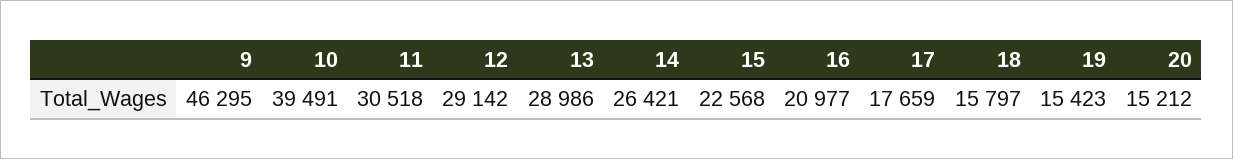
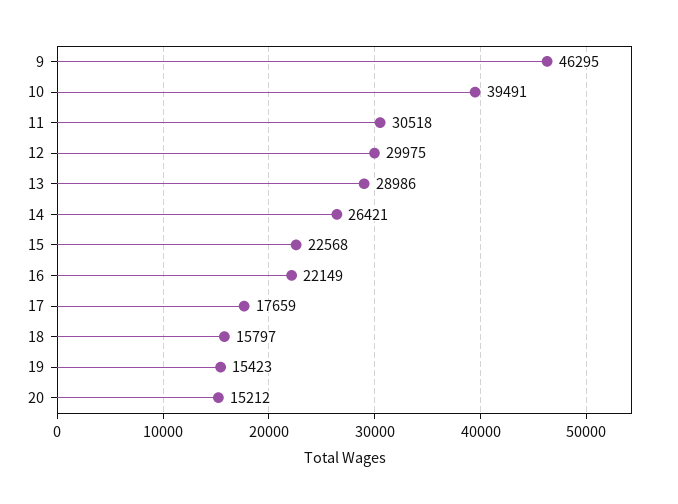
12: 29142 -> 29975
16: 20977 -> 22149

